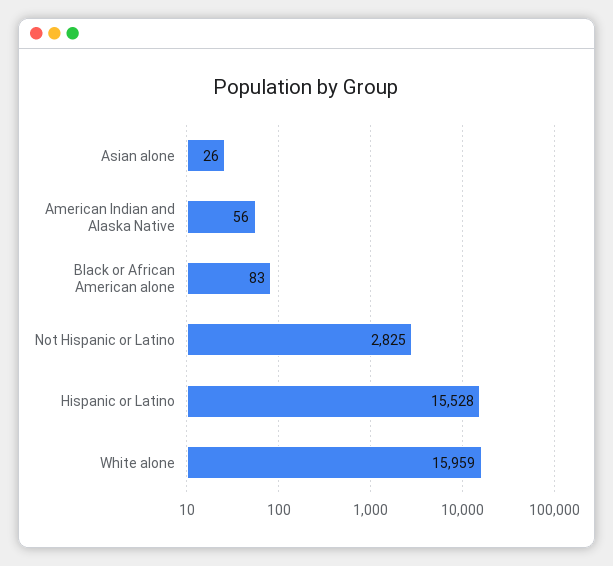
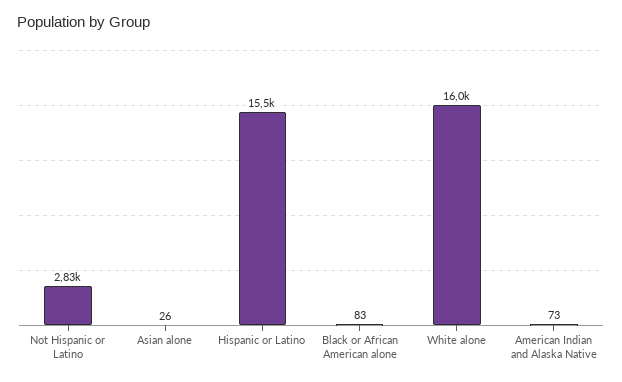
American Indian and Alaska Native: 56 -> 73

